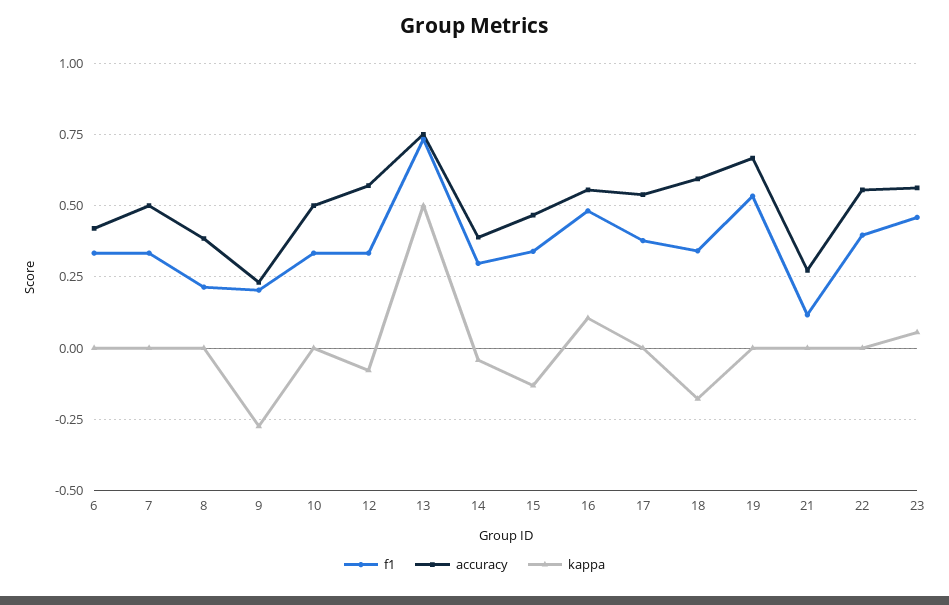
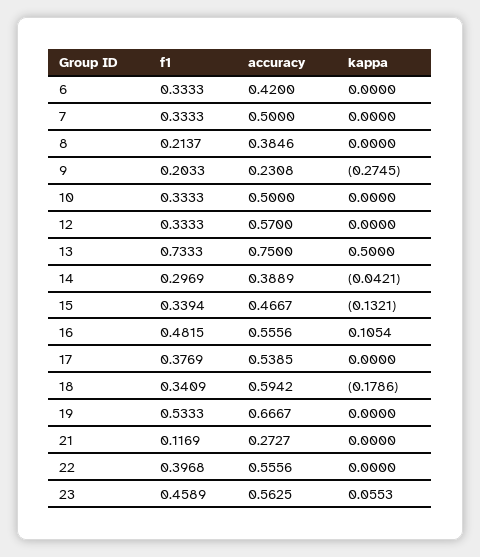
kappa, 12: -0.075 -> 0

